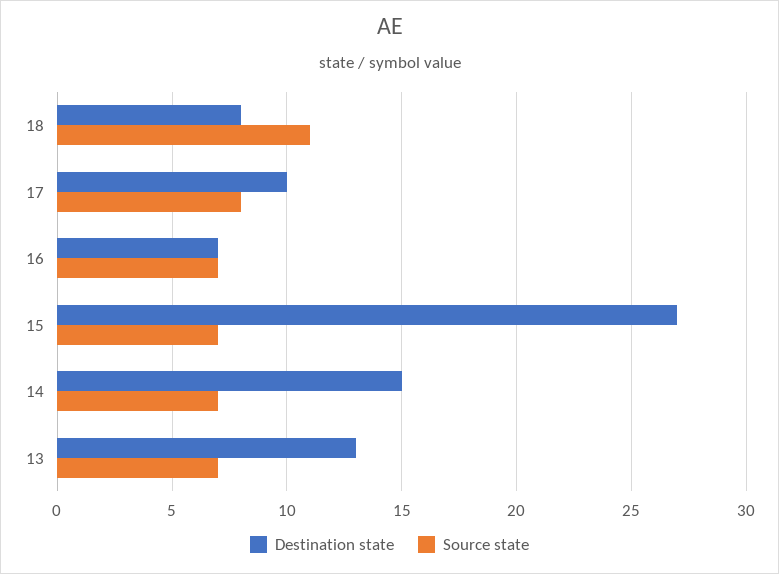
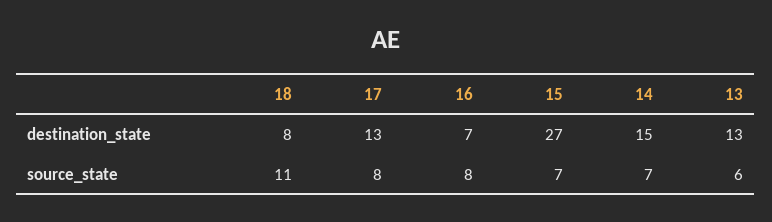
Destination state, 17: 10 -> 13
Source state, 16: 7 -> 8
Source state, 13: 7 -> 6

